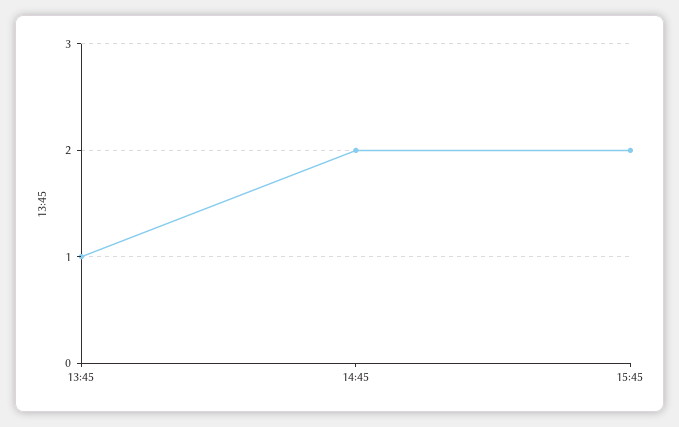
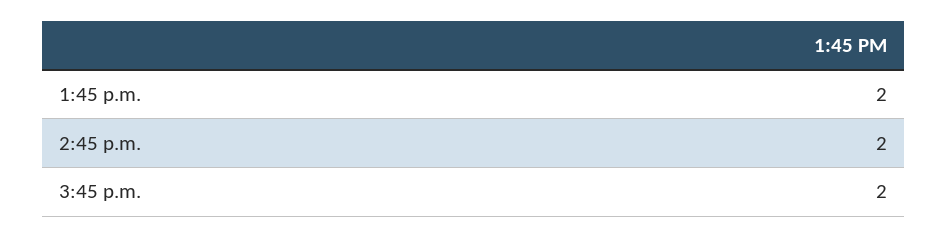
13:45: 1 -> 2

